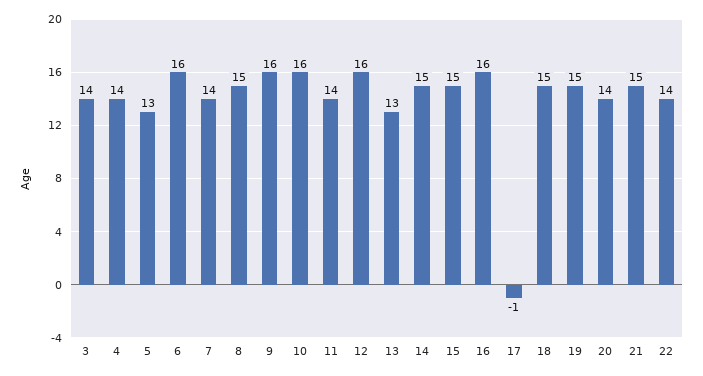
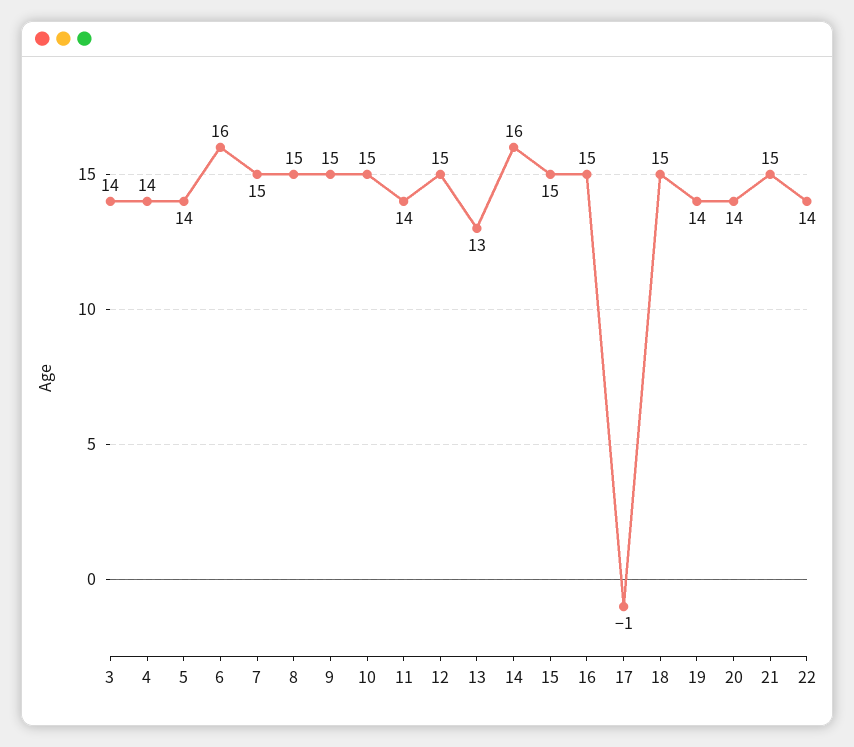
5: 13 -> 14
7: 14 -> 15
9: 16 -> 15
10: 16 -> 15
12: 16 -> 15
14: 15 -> 16
16: 16 -> 15
19: 15 -> 14

